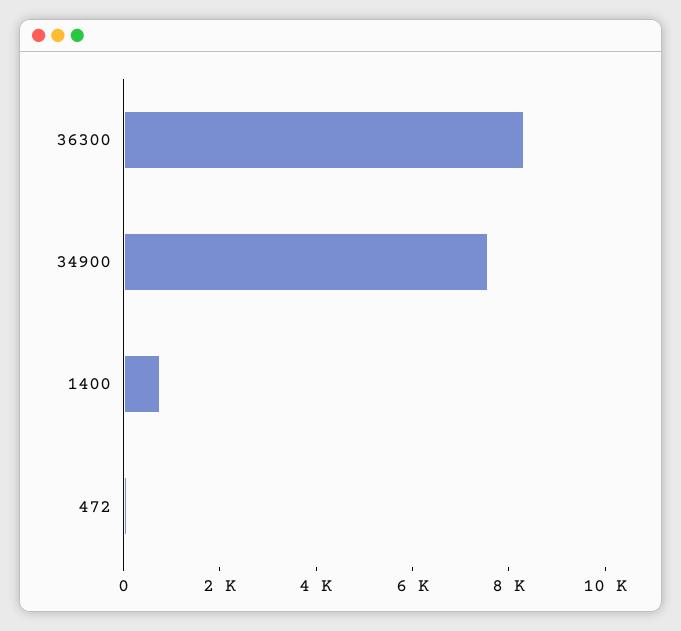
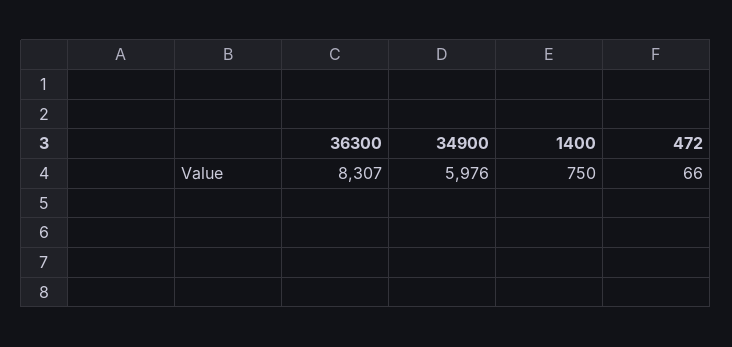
34900: 7500 -> 5976

